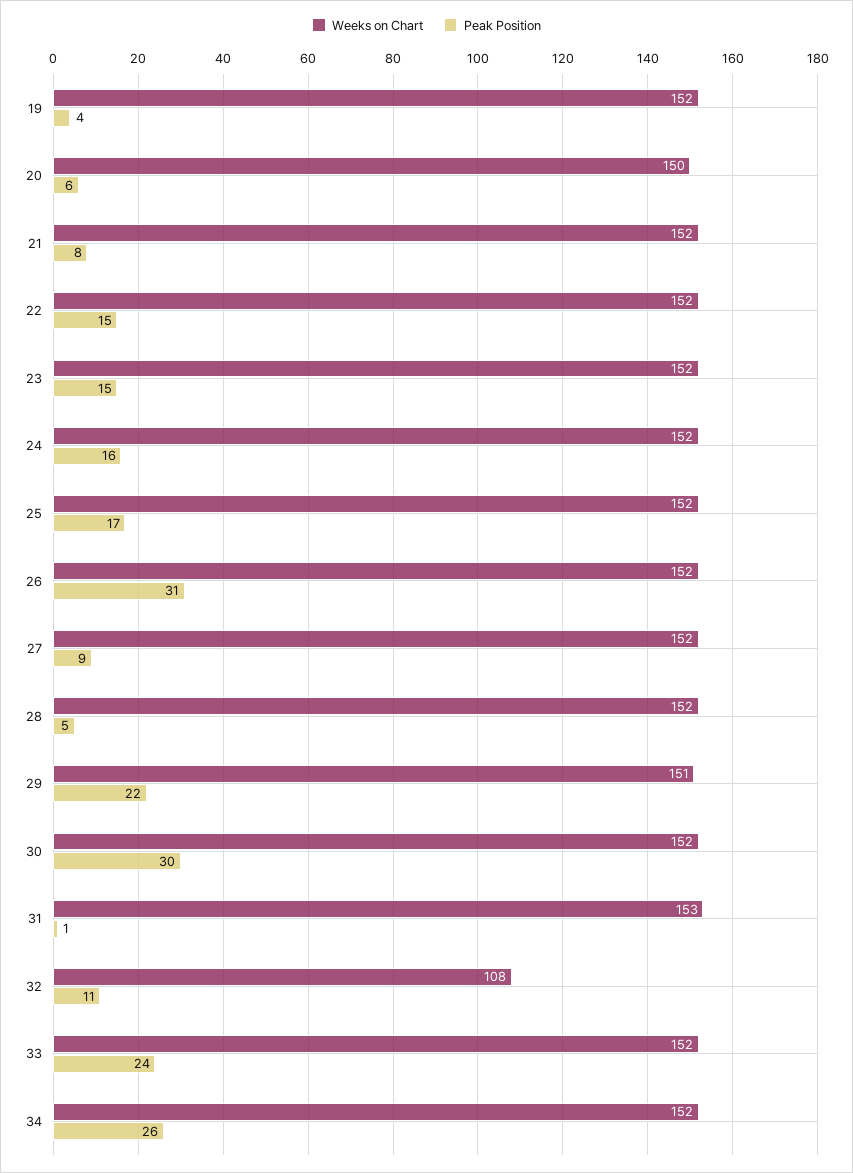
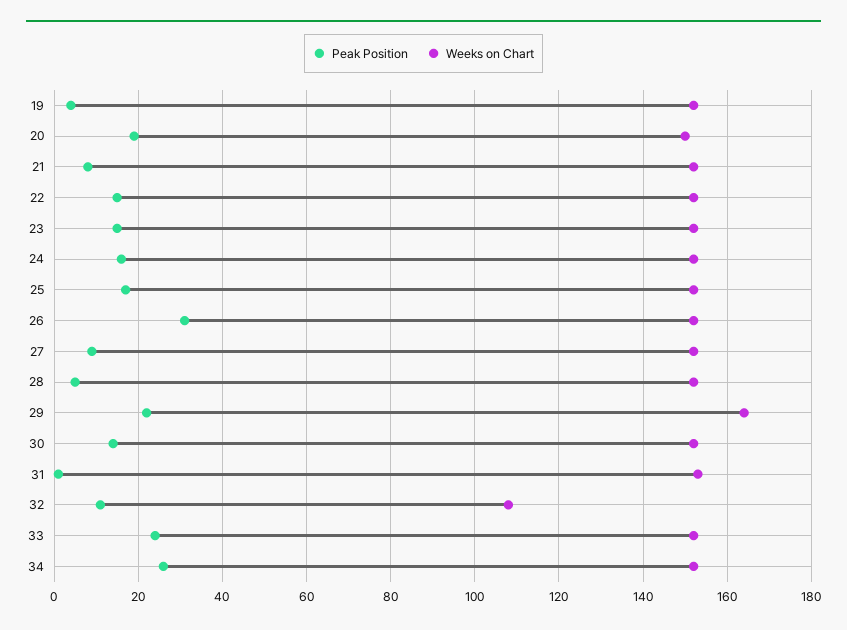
Peak Position, 20: 6 -> 20
Weeks on Chart, 29: 151 -> 165
Peak Position, 30: 30 -> 15

